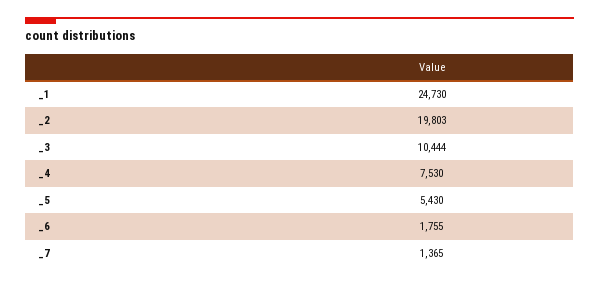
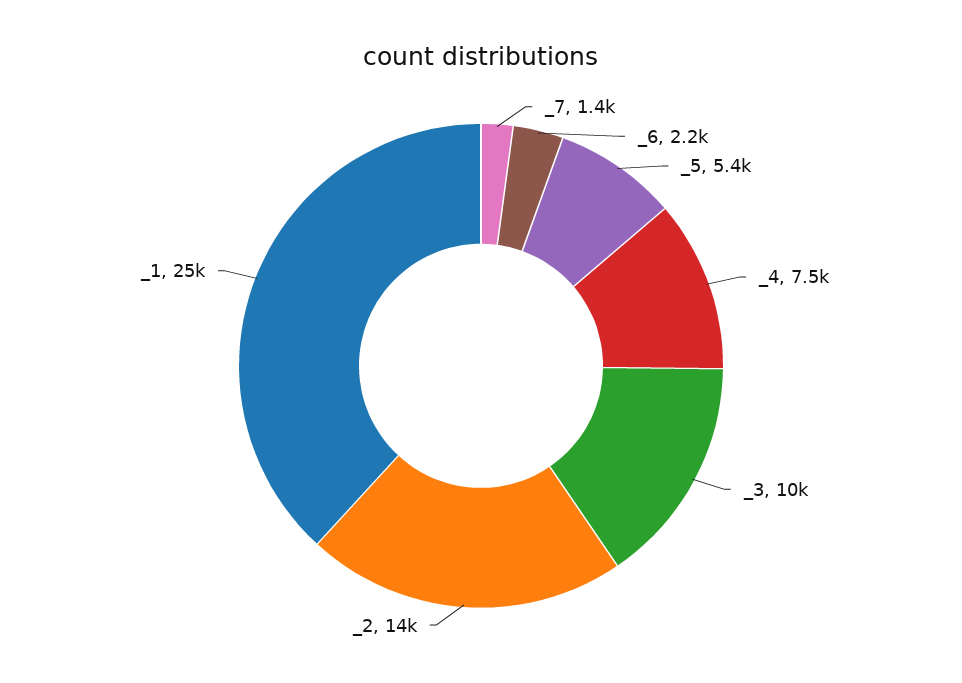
_2: 19803 -> 14000
_6: 1755 -> 2200

